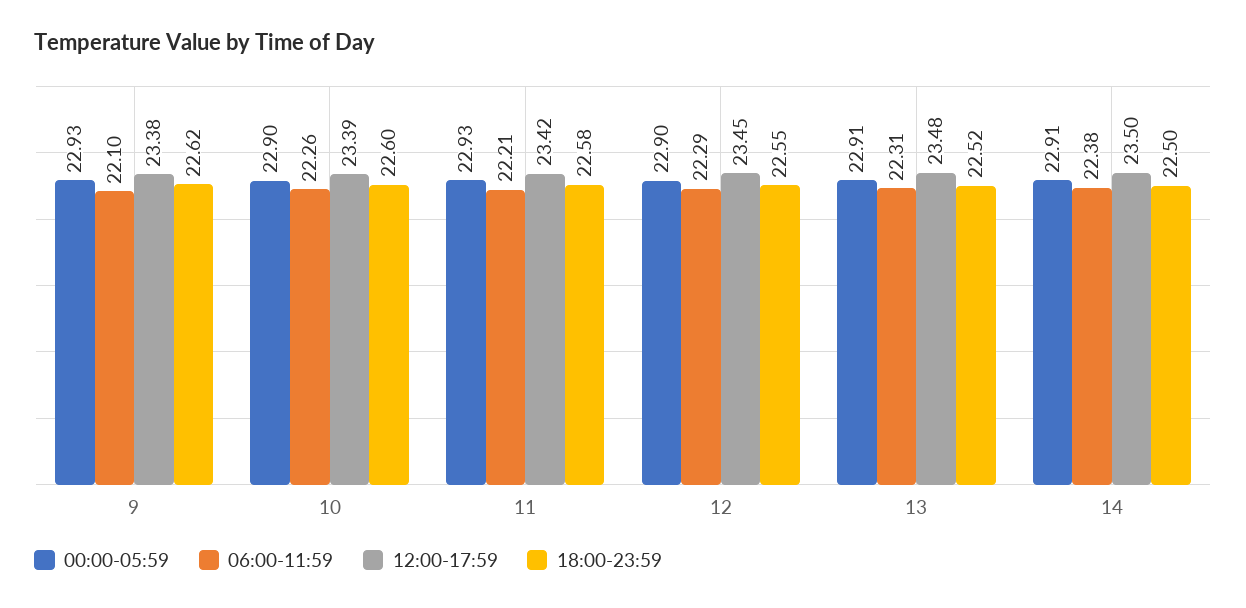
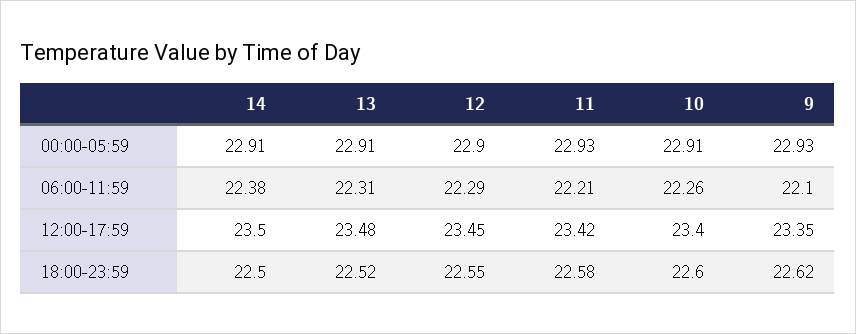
12:00-17:59, 9: 23.38 -> 23.35
00:00-05:59, 10: 22.9 -> 22.91
12:00-17:59, 10: 23.39 -> 23.4

